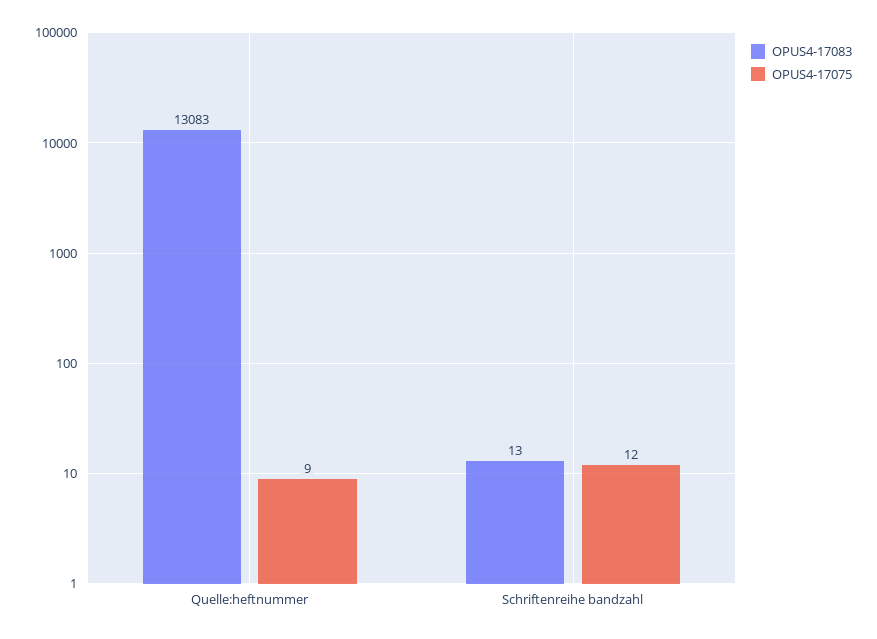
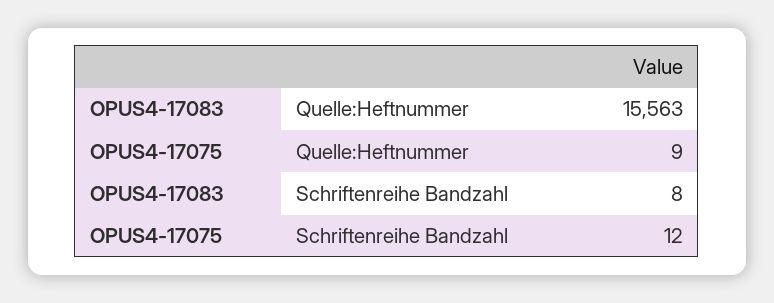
OPUS4-17083, Quelle:heftnummer: 13083 -> 15563
OPUS4-17083, Schriftenreihe bandzahl: 13 -> 8

